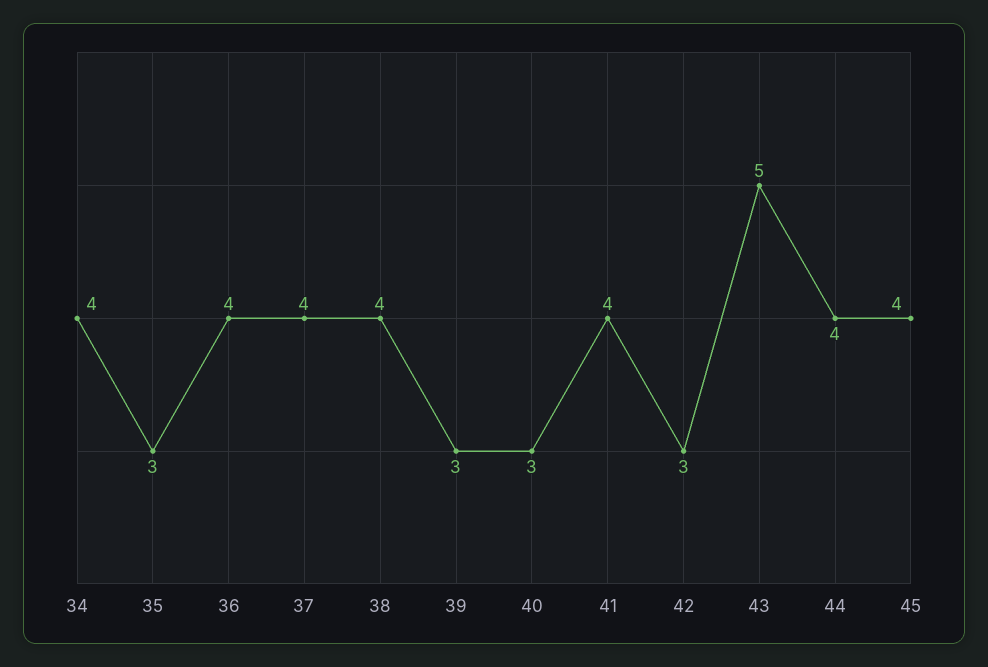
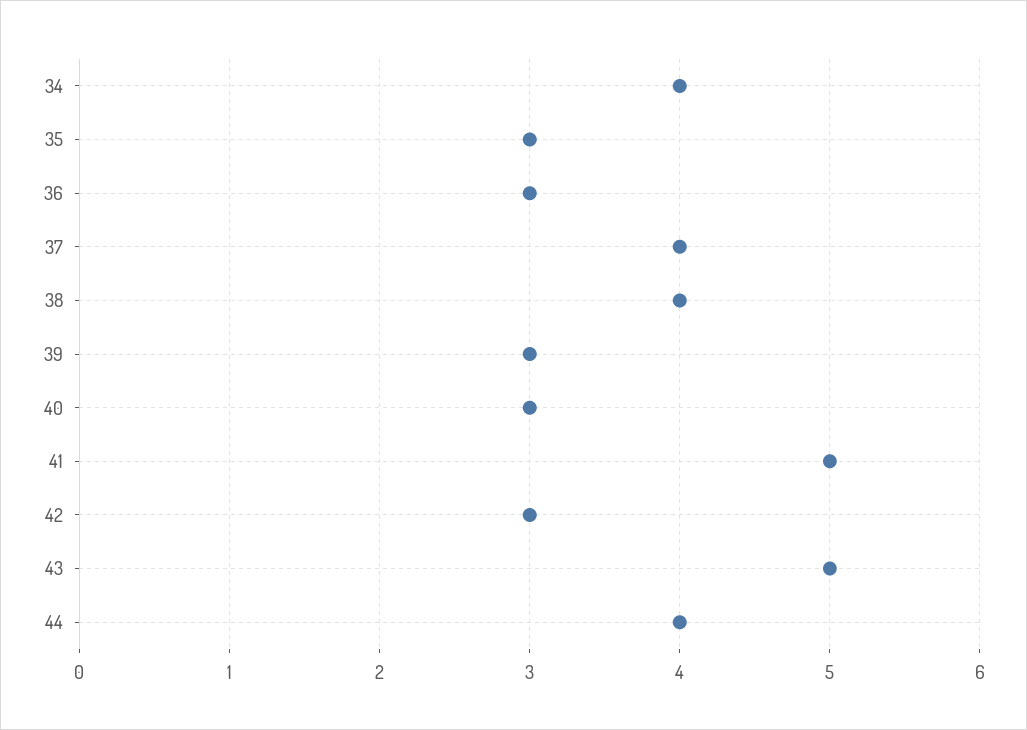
36: 4 -> 3
41: 4 -> 5
45: 4 -> none

